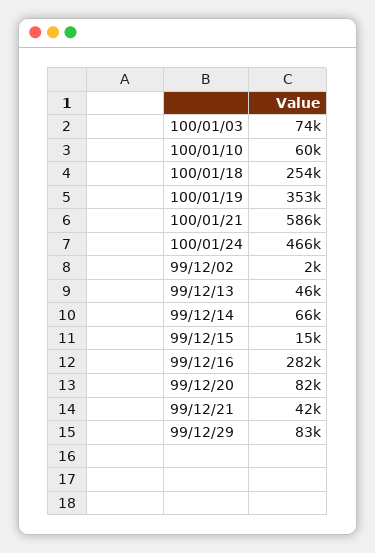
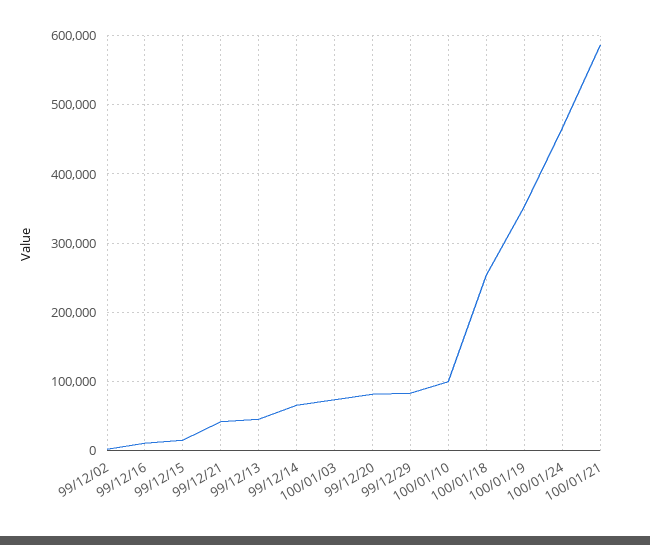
100/01/10: 60000 -> 100000
99/12/16: 282000 -> 10000

